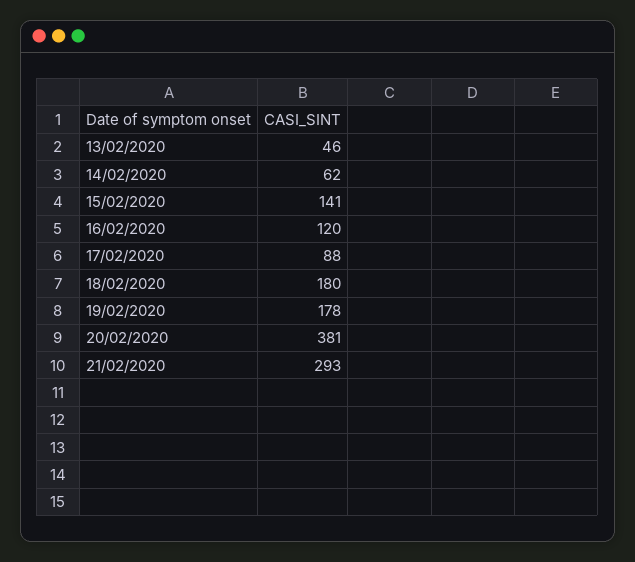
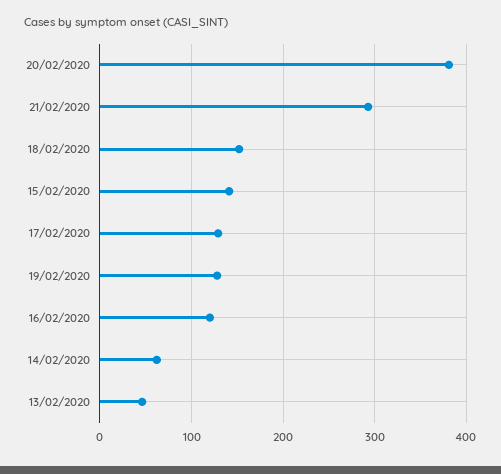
17/02/2020: 88 -> 130
18/02/2020: 180 -> 150
19/02/2020: 178 -> 130

